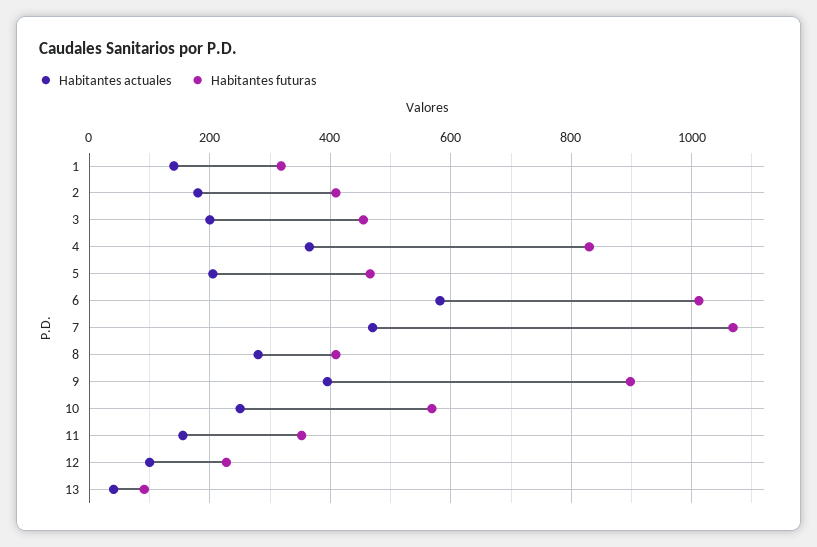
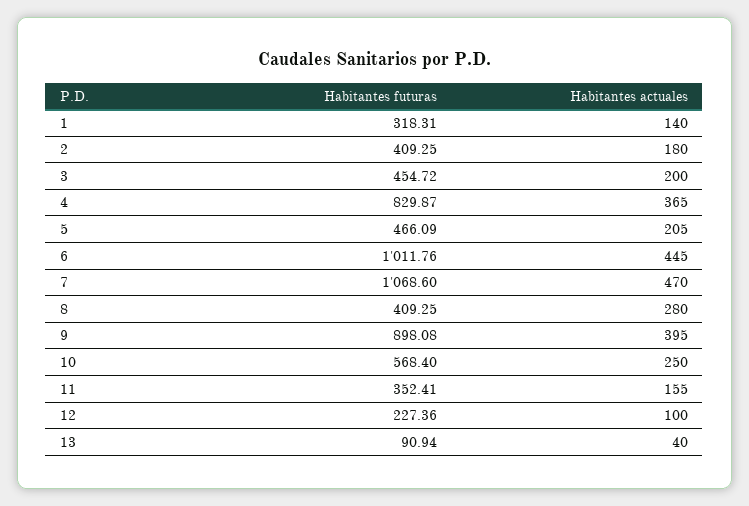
Habitantes actuales, 6: 580 -> 445

